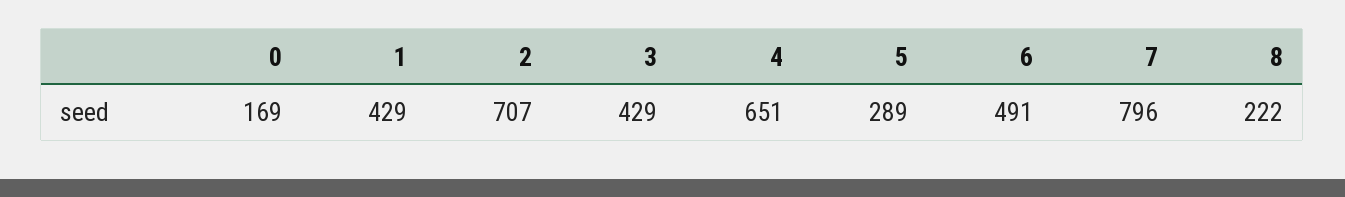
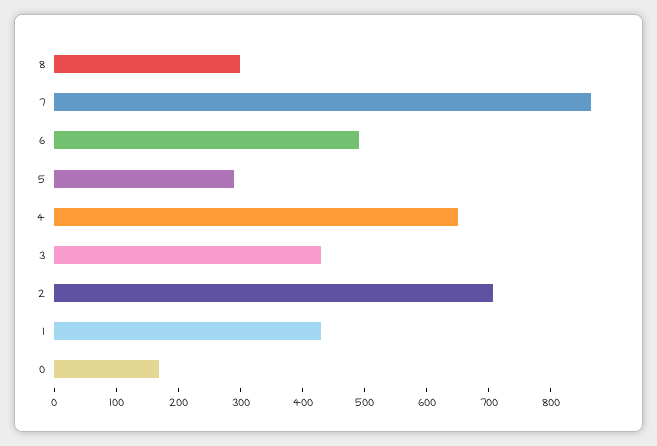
7: 796 -> 860
8: 222 -> 300

